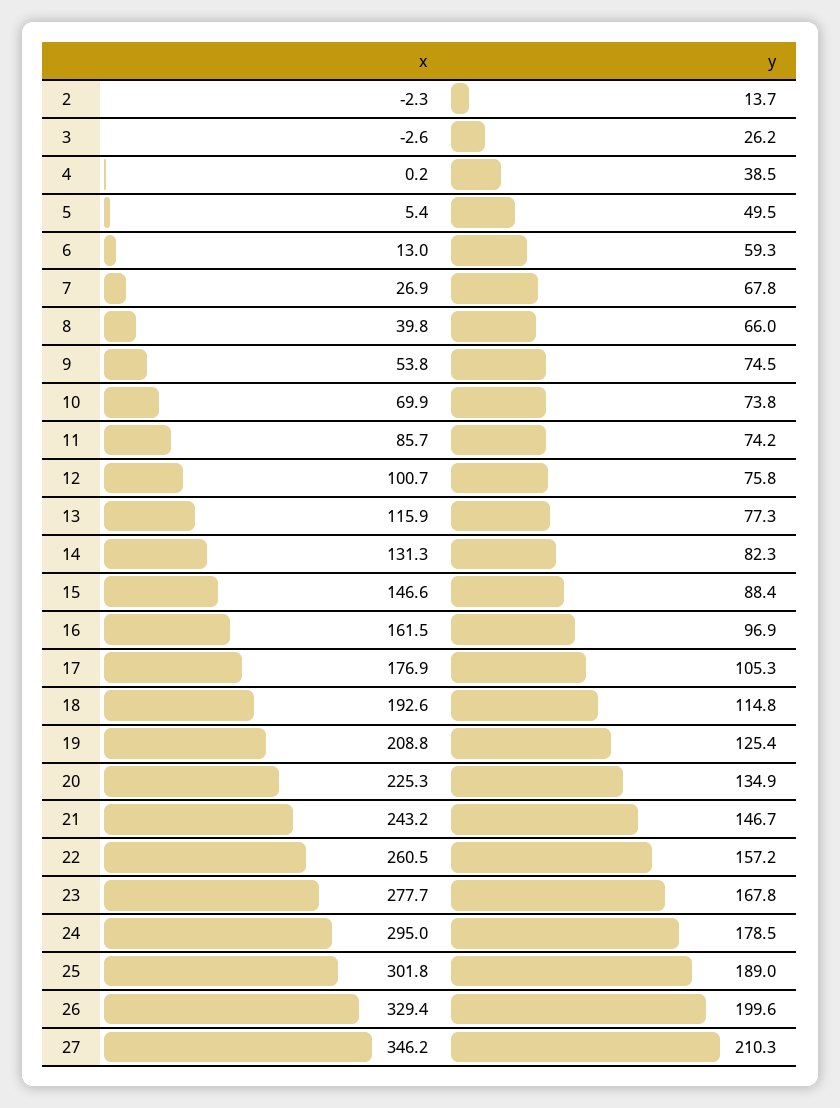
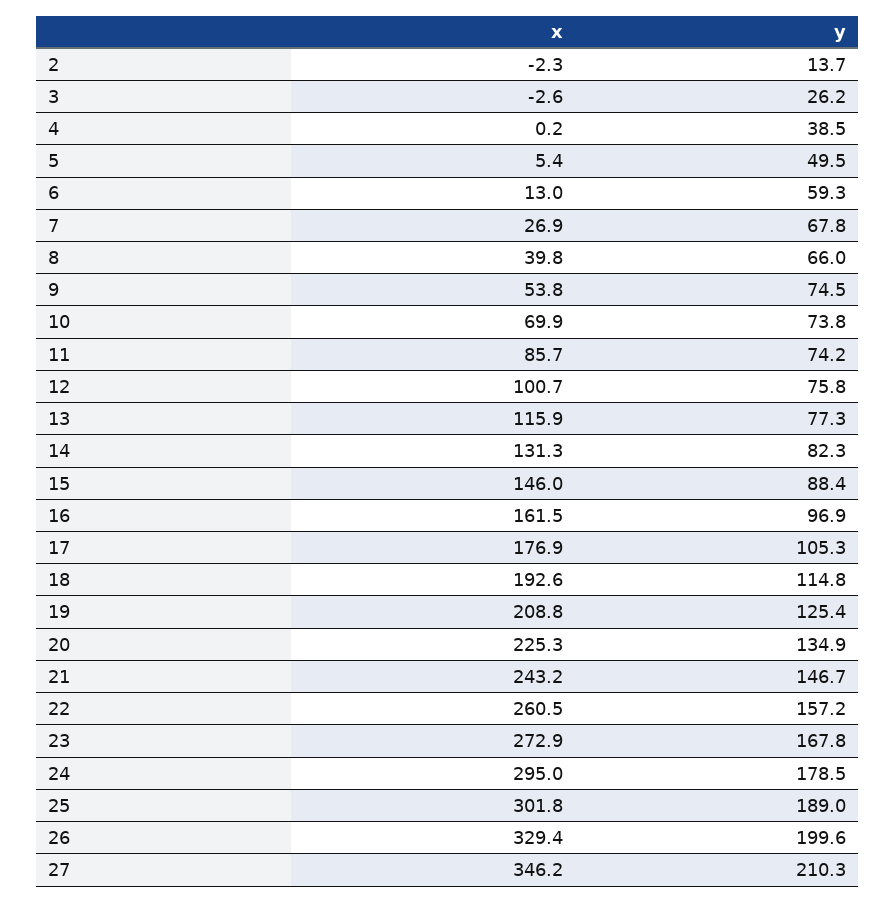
x, 15: 146.6 -> 146
x, 23: 277.7 -> 272.9

